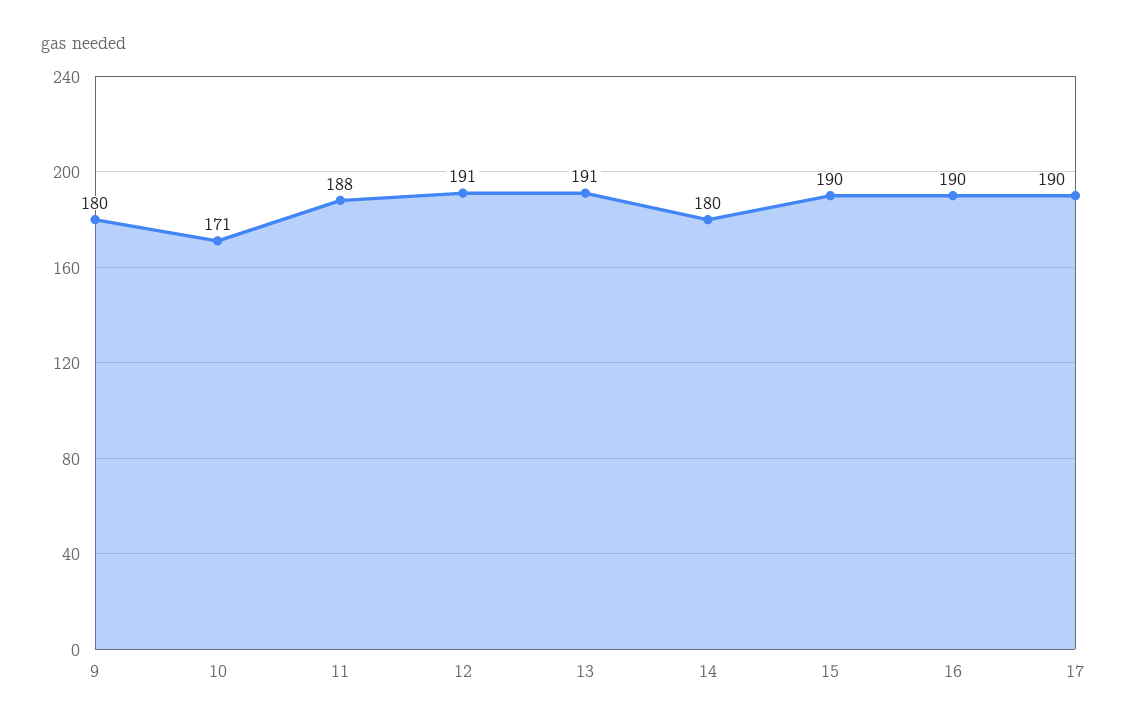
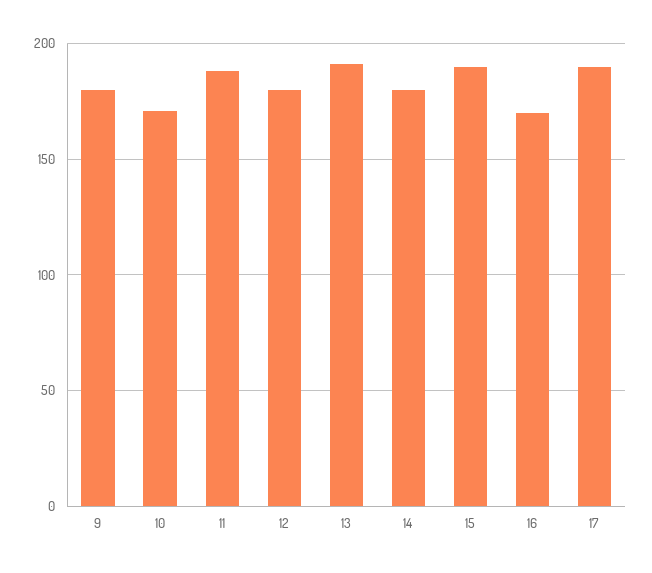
12: 191 -> 180
16: 190 -> 170

